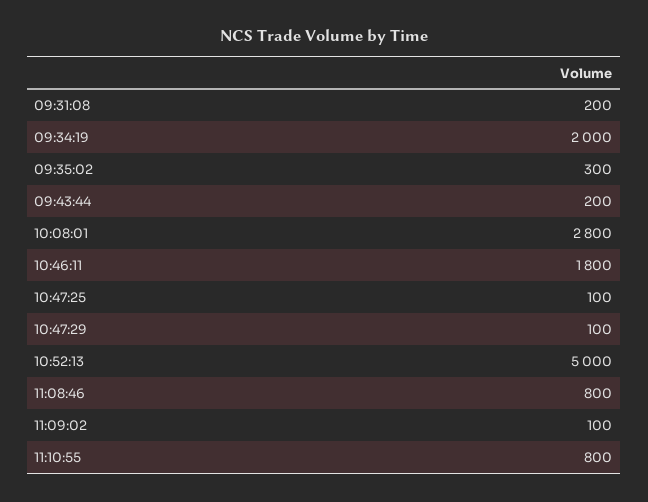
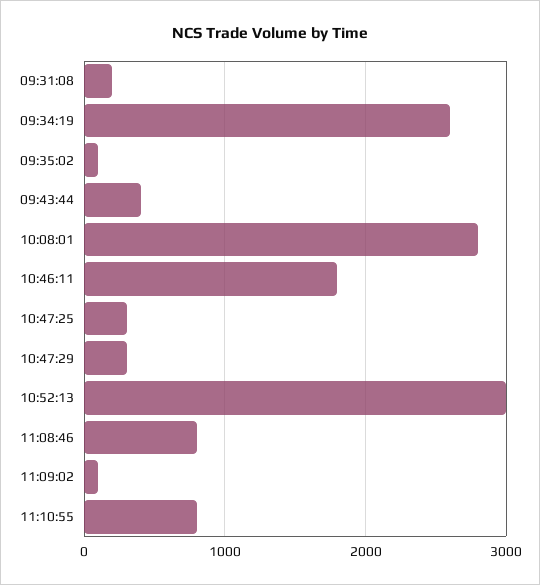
09:34:19: 2000 -> 2600
09:35:02: 300 -> 100
09:43:44: 200 -> 400
10:47:25: 100 -> 300
10:47:29: 100 -> 300
10:52:13: 5000 -> 3000

